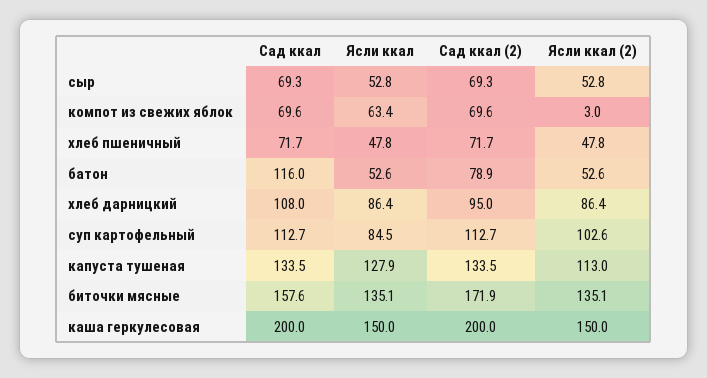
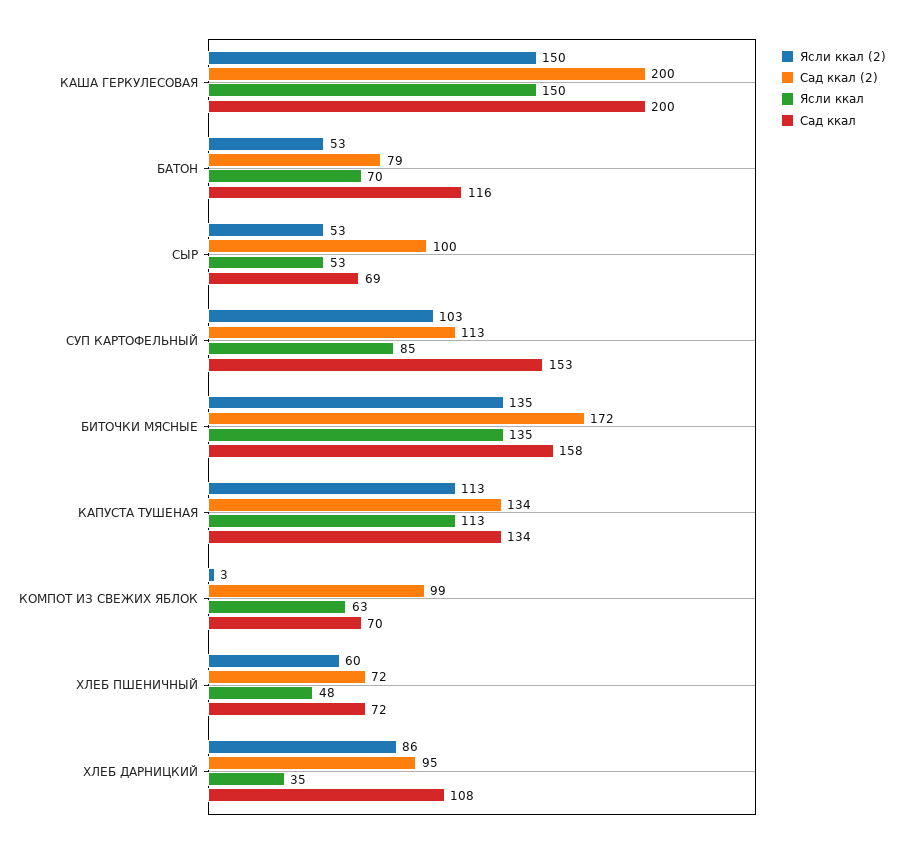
Сад ккал (2), сыр: 69.3 -> 100
Сад ккал (2), компот из свежих яблок: 69.6 -> 99
Ясли ккал (2), хлеб пшеничный: 47.8 -> 60
Ясли ккал, батон: 52.6 -> 70
Ясли ккал, хлеб дарницкий: 86.4 -> 35
Сад ккал, суп картофельный: 112.7 -> 153
Ясли ккал, капуста тушеная: 127.9 -> 113

